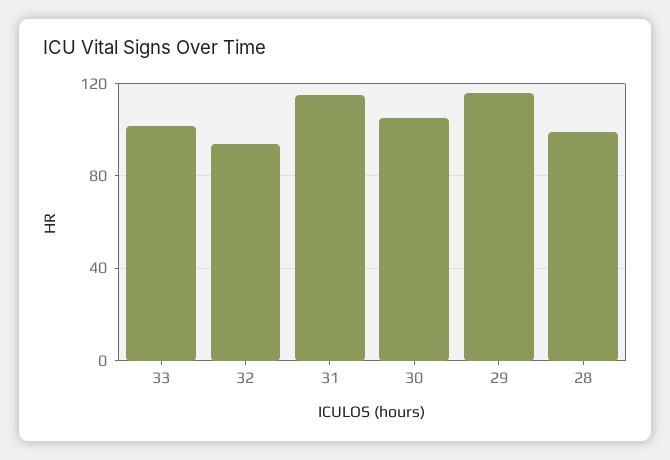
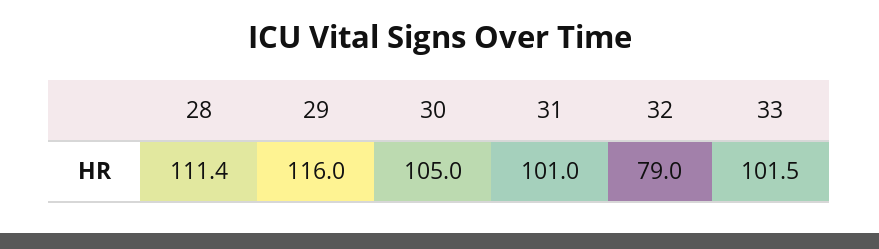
32: 95 -> 79
31: 115 -> 101
28: 100 -> 111.4

